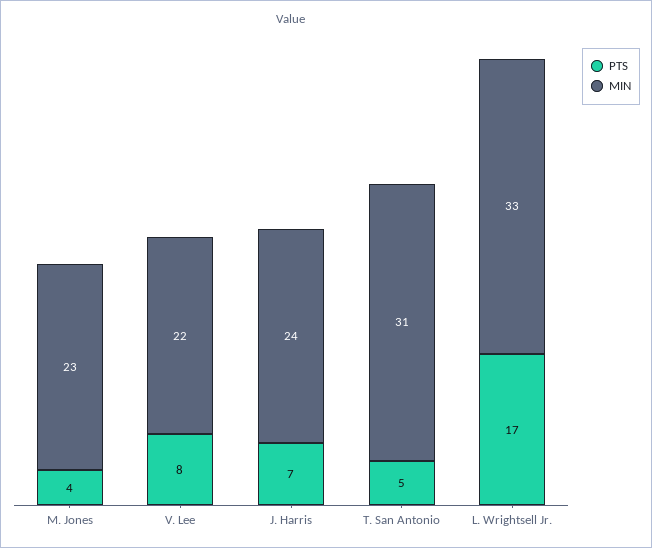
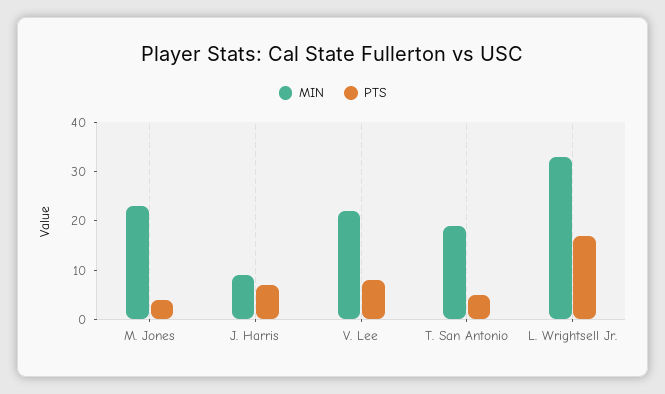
MIN, J. Harris: 24 -> 10
MIN, T. San Antonio: 31 -> 20

